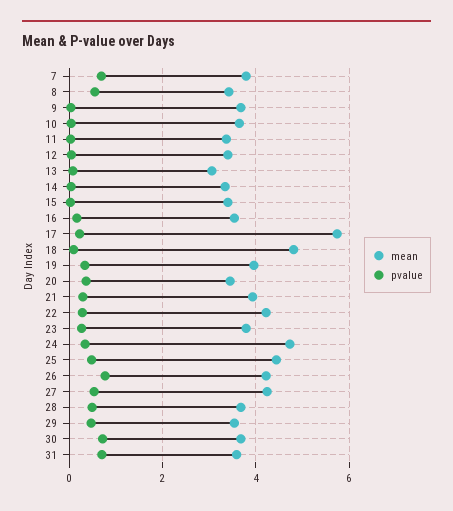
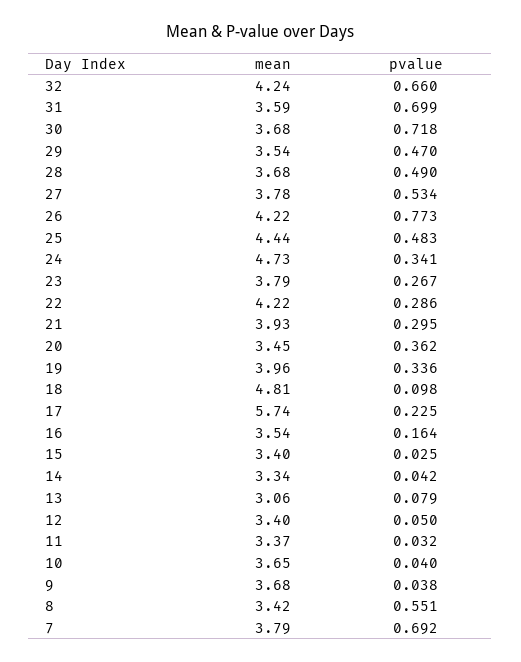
mean, 27: 4.2 -> 3.78
mean, 32: none -> 4.24
pvalue, 32: none -> 0.66

